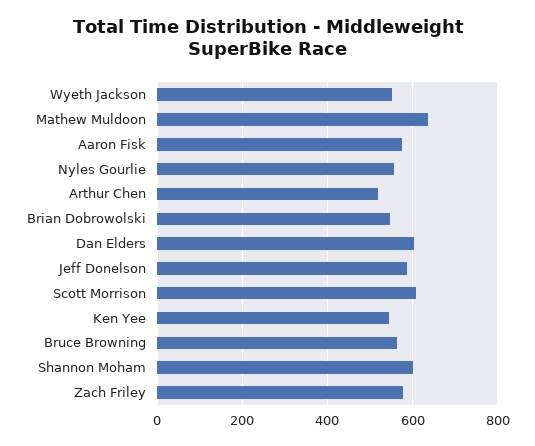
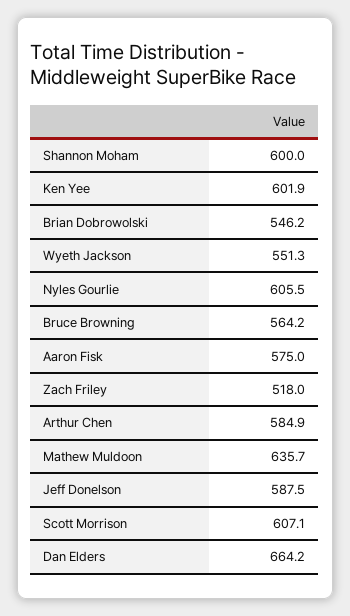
Nyles Gourlie: 560 -> 605.5
Arthur Chen: 520 -> 584.9
Dan Elders: 600 -> 664.2
Ken Yee: 540 -> 601.9
Zach Friley: 580 -> 518

